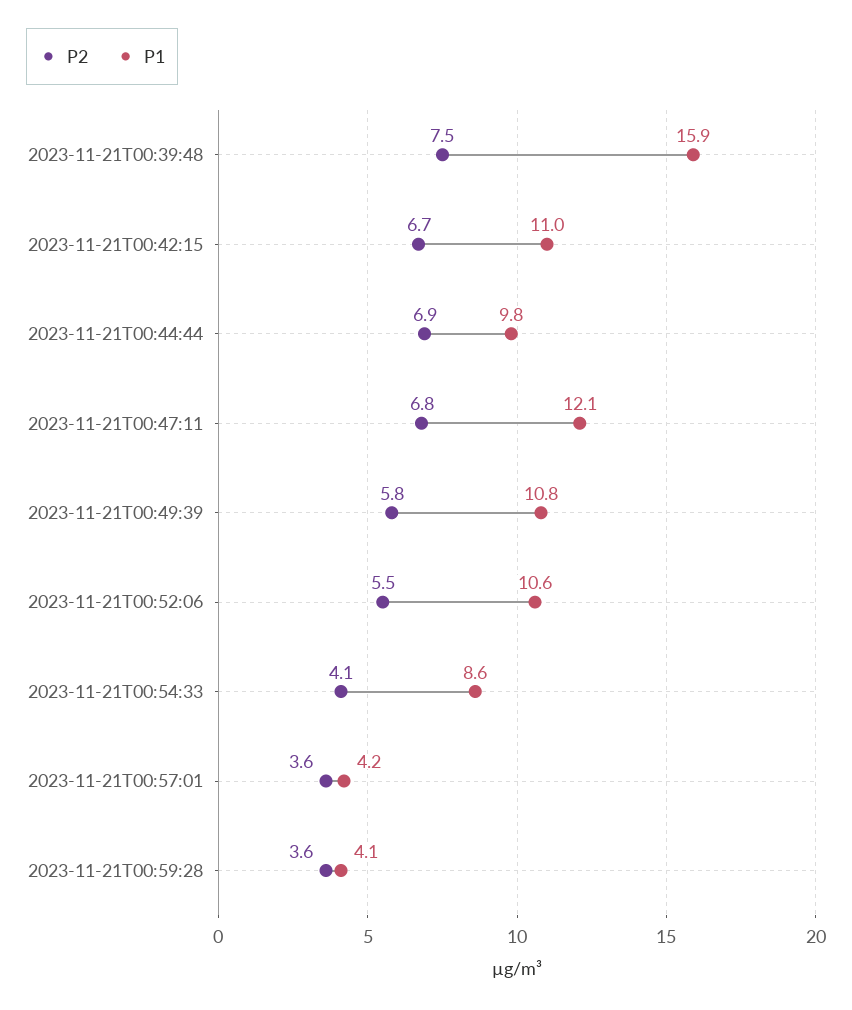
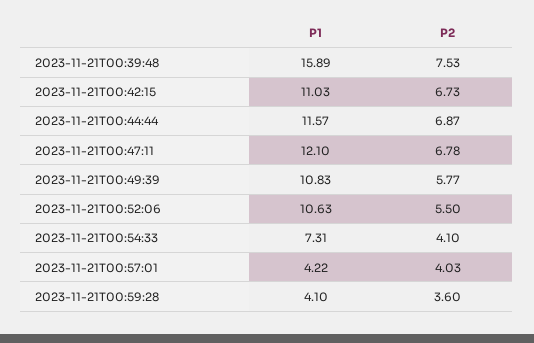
P1, 2023-11-21T00:44:44: 9.8 -> 11.57
P1, 2023-11-21T00:54:33: 8.6 -> 7.31
P2, 2023-11-21T00:57:01: 3.6 -> 4.03

